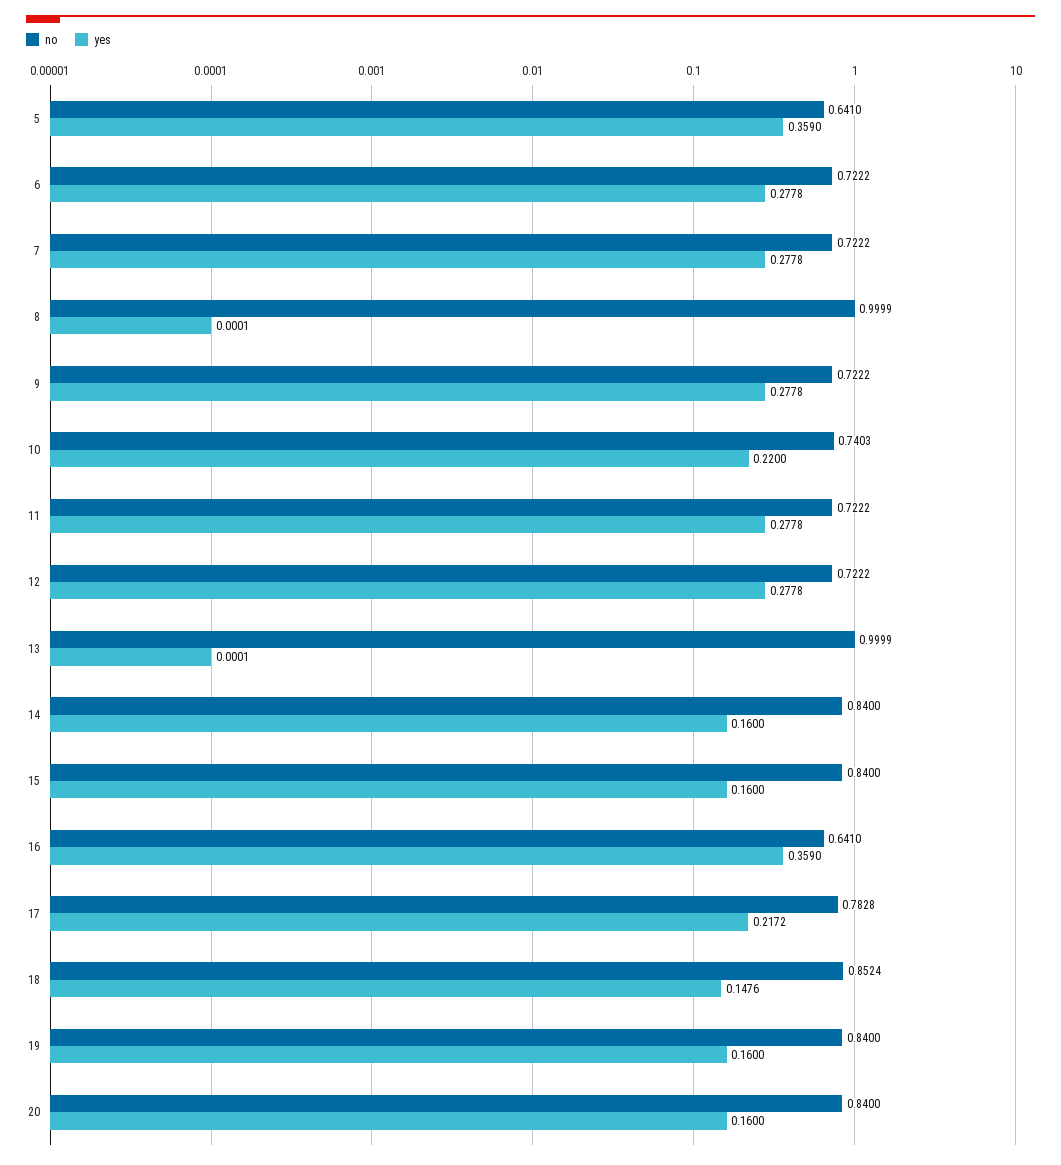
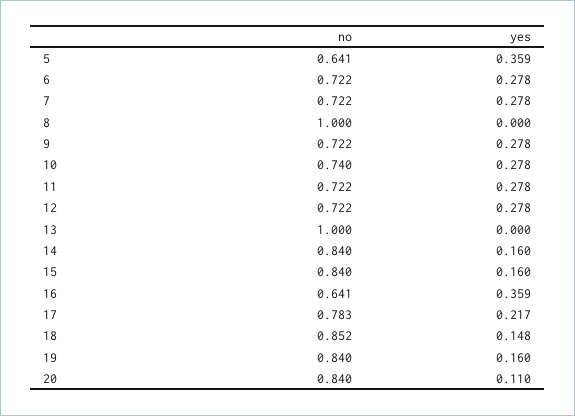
yes, 10: 0.22 -> 0.278
yes, 20: 0.16 -> 0.11

